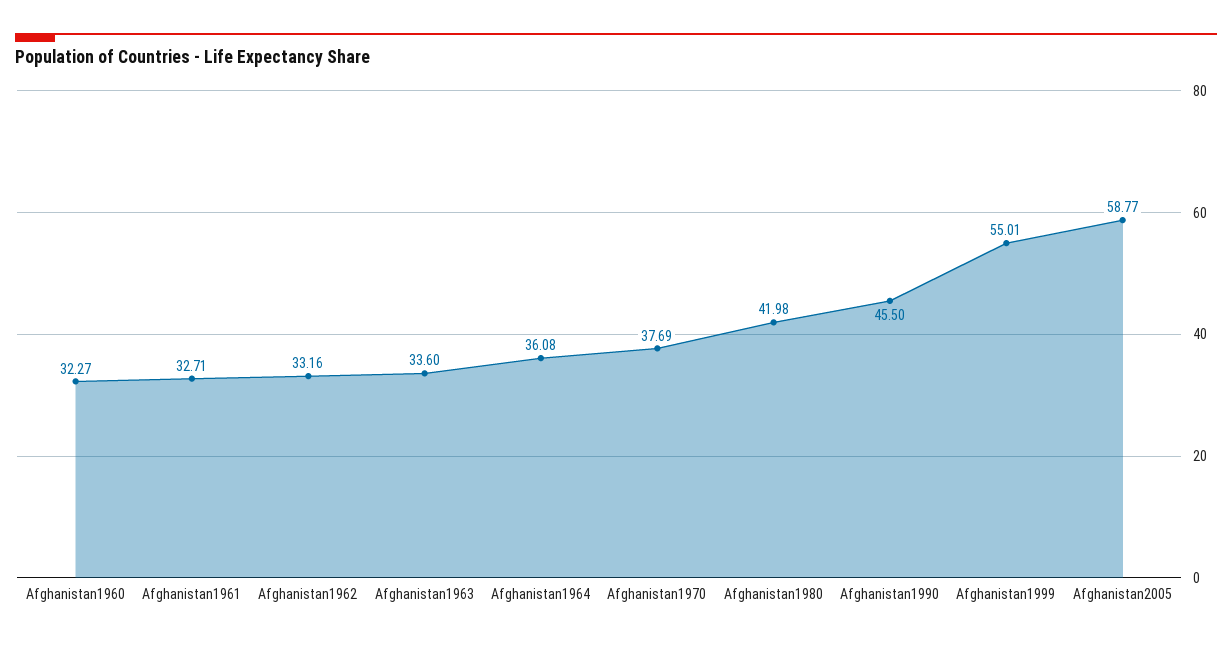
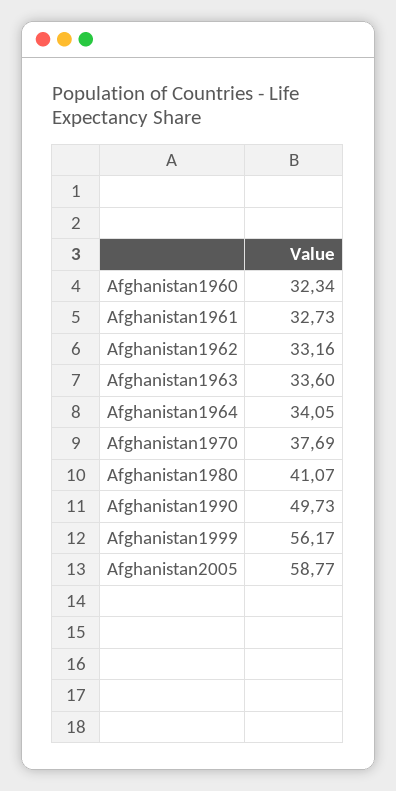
Afghanistan1960: 32.27 -> 32.34
Afghanistan1961: 32.71 -> 32.73
Afghanistan1964: 36.08 -> 34.05
Afghanistan1980: 41.98 -> 41.07
Afghanistan1990: 45.5 -> 49.73
Afghanistan1999: 55.01 -> 56.17

